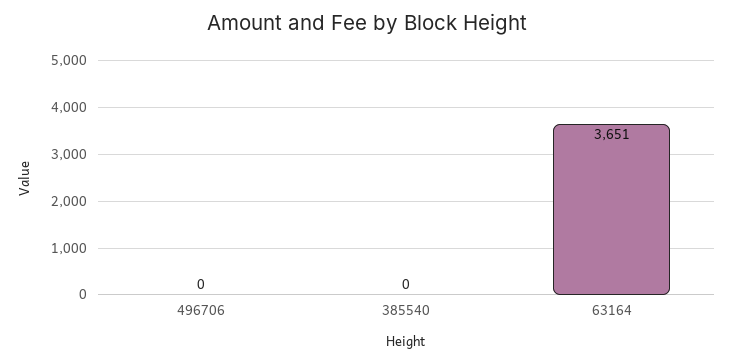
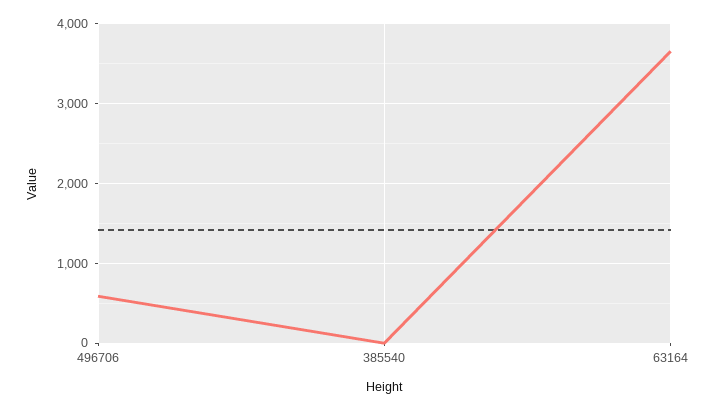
496706: 0 -> 600

